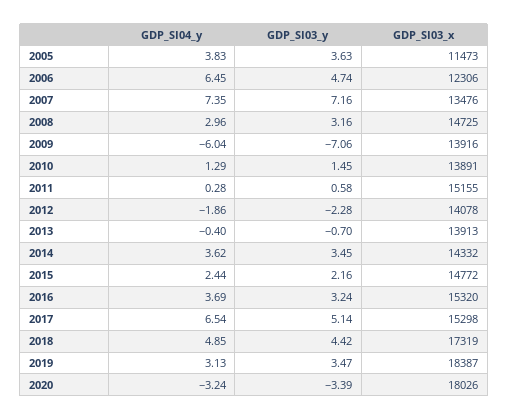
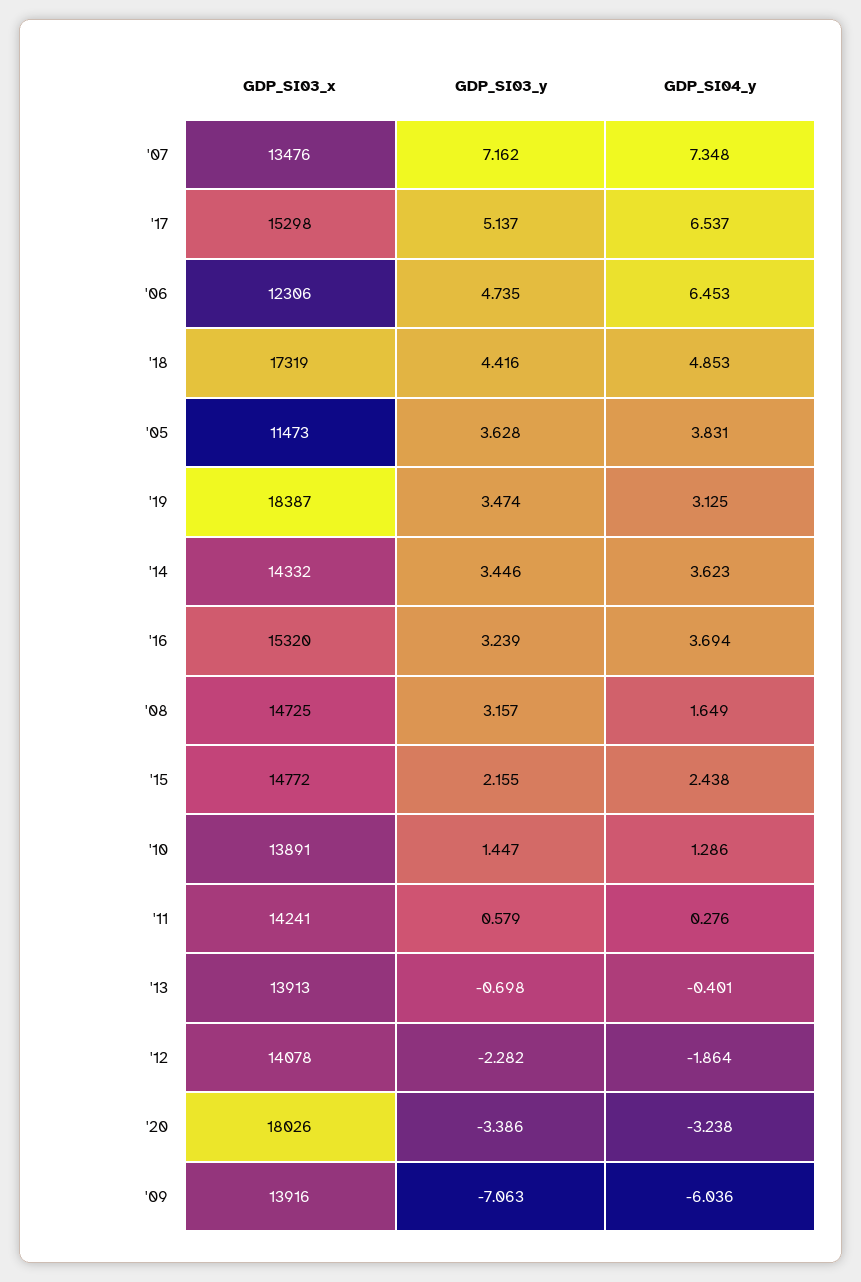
GDP_SI04_y, 2008: 2.96 -> 1.649
GDP_SI03_x, 2011: 15155 -> 14241

